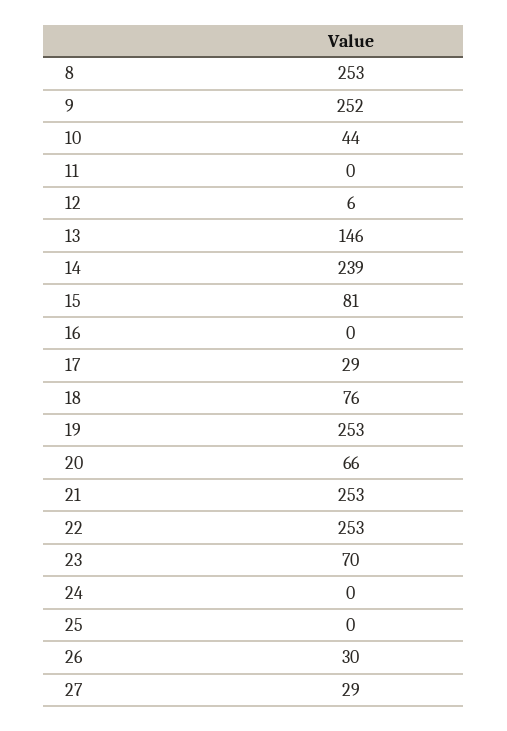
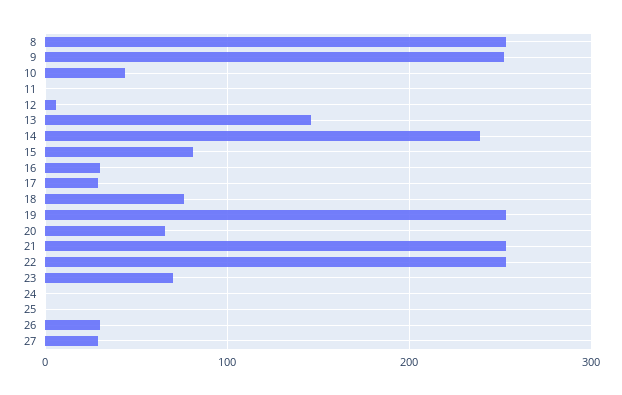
16: 0 -> 30

